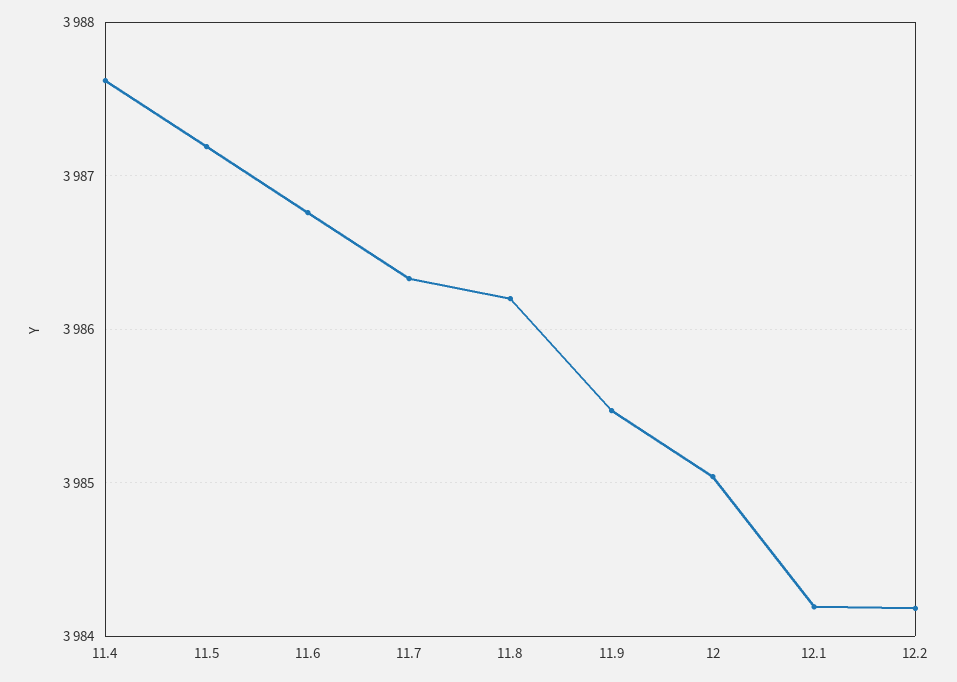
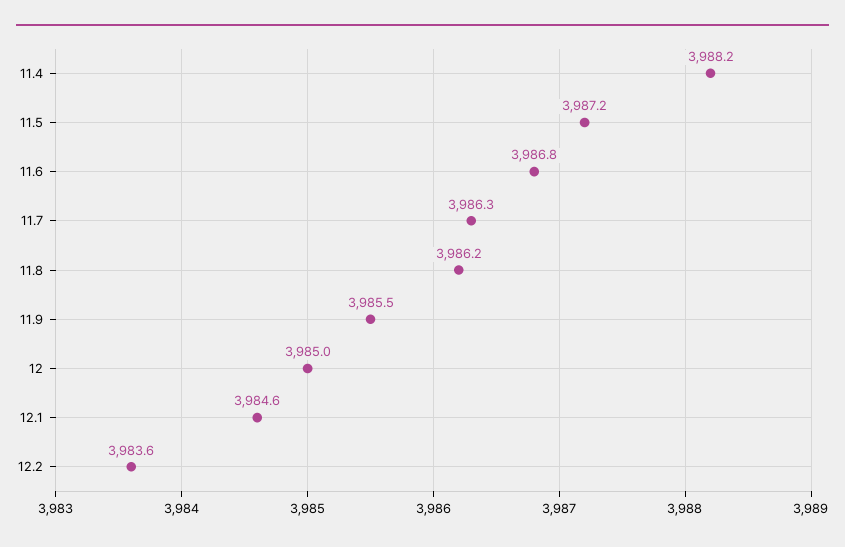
11.4: 3987.6 -> 3988.2
12.1: 3984.2 -> 3984.6
12.2: 3984.2 -> 3983.6

